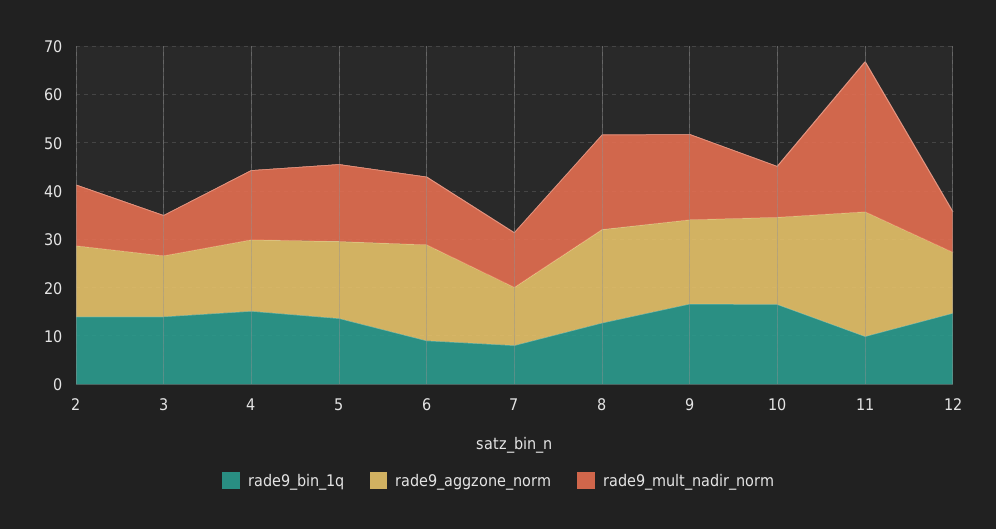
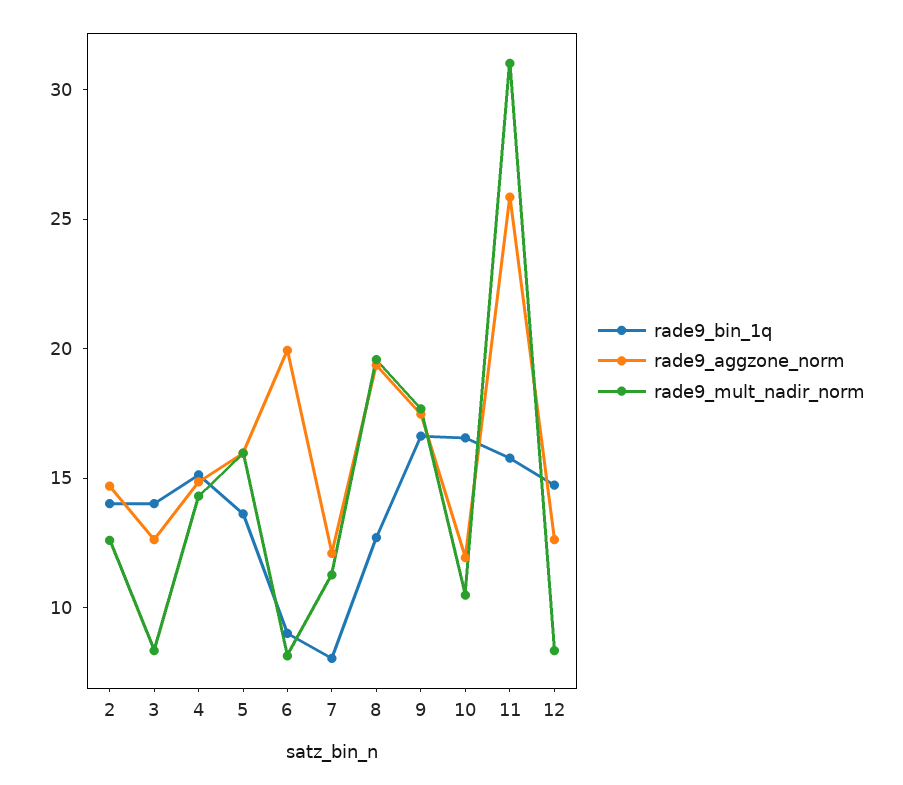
rade9_mult_nadir_norm, 6: 14 -> 8
rade9_aggzone_norm, 10: 18 -> 12
rade9_bin_1q, 11: 10 -> 16

